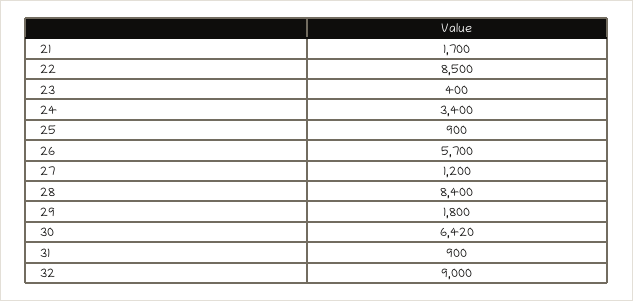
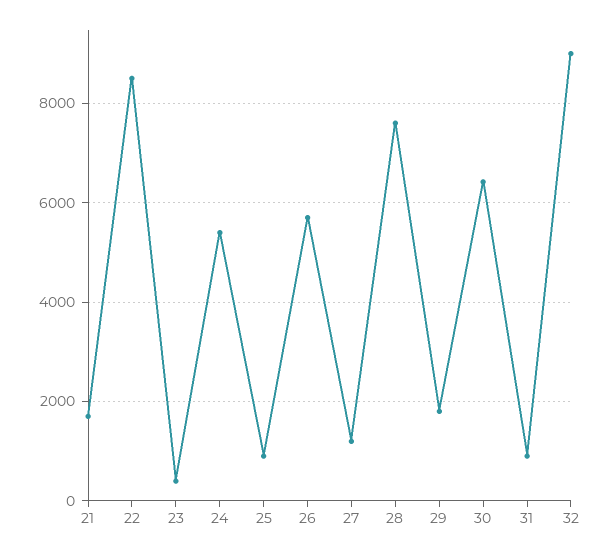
24: 3400 -> 5400
28: 8400 -> 7600

